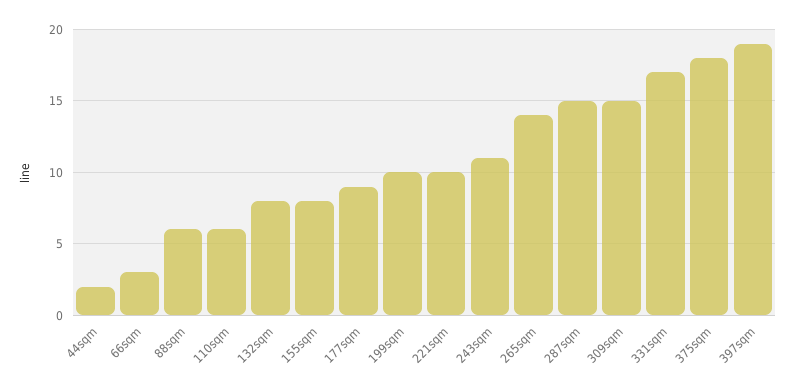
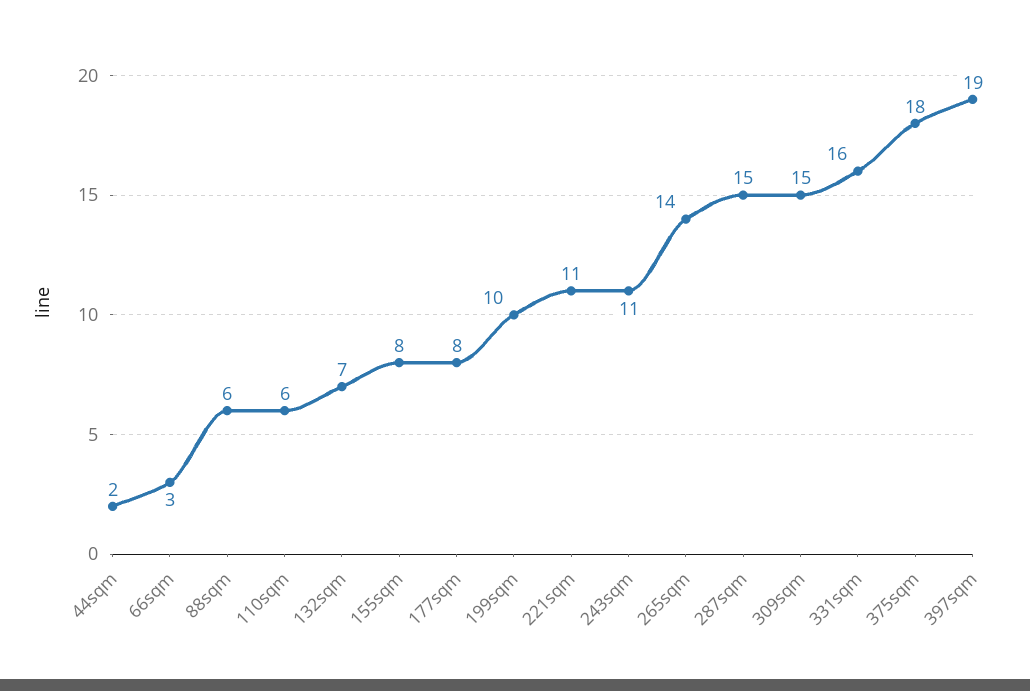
132sqm: 8 -> 7
177sqm: 9 -> 8
221sqm: 10 -> 11
331sqm: 17 -> 16

